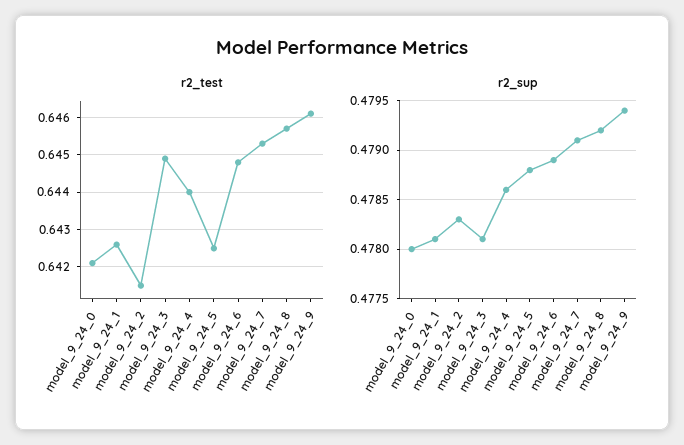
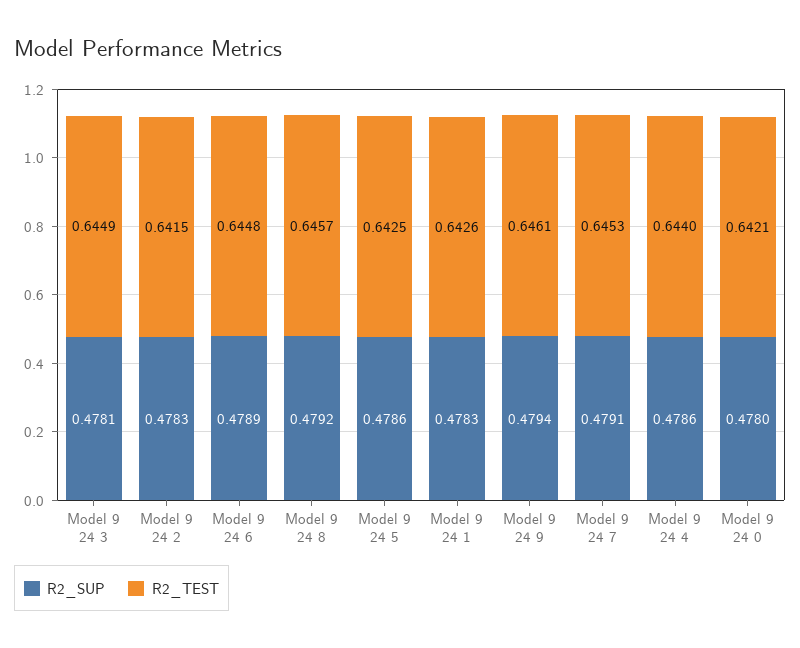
r2_sup, model_9_24_1: 0.4781 -> 0.4783
r2_sup, model_9_24_5: 0.4788 -> 0.4786

